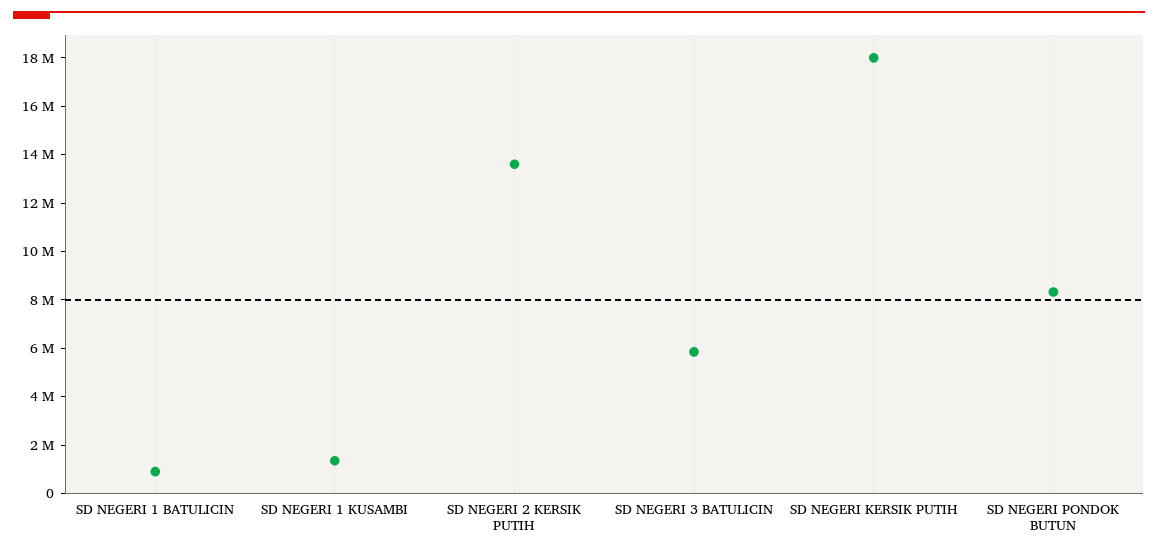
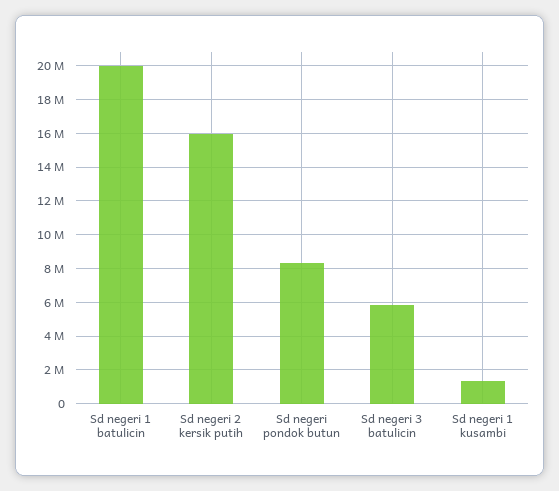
SD NEGERI 1 BATULICIN: 1000000 -> 20000000
SD NEGERI 2 KERSIK PUTIH: 13500000 -> 16000000
SD NEGERI KERSIK PUTIH: 18000000 -> none

